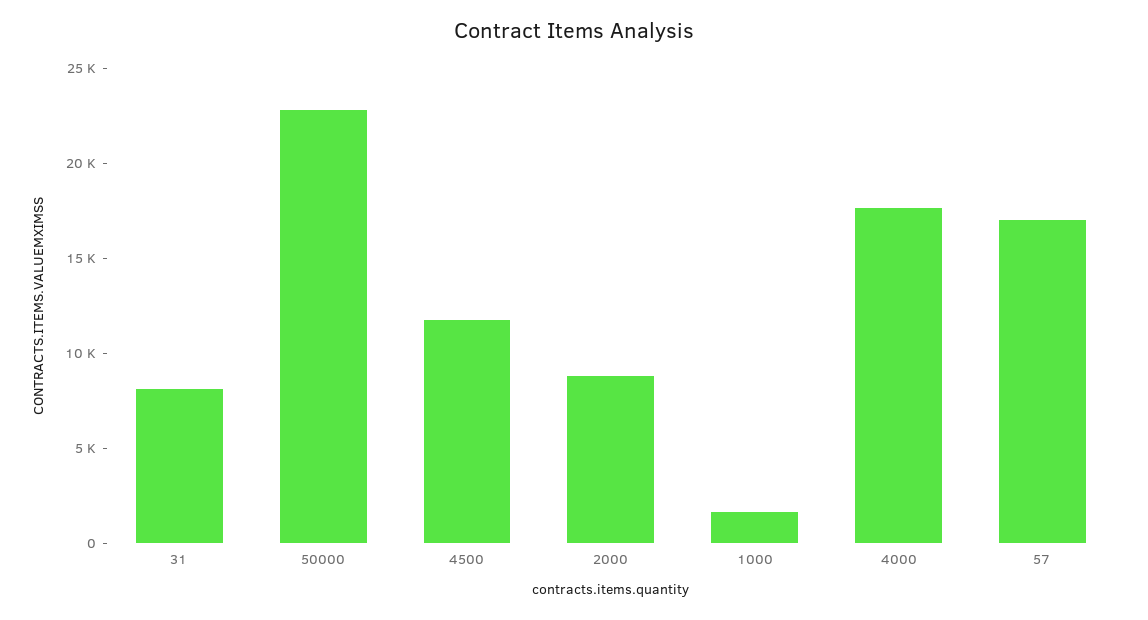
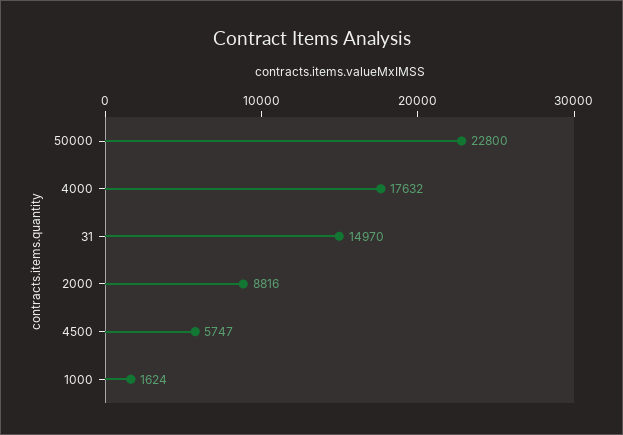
31: 8000 -> 14970
4500: 12000 -> 5747
57: 17000 -> none

